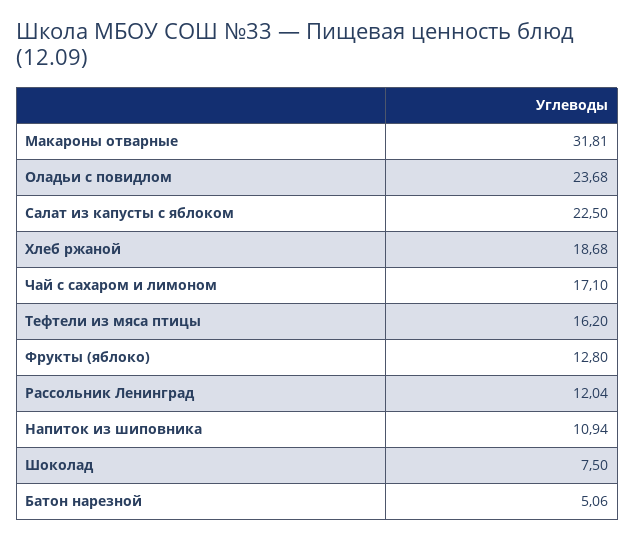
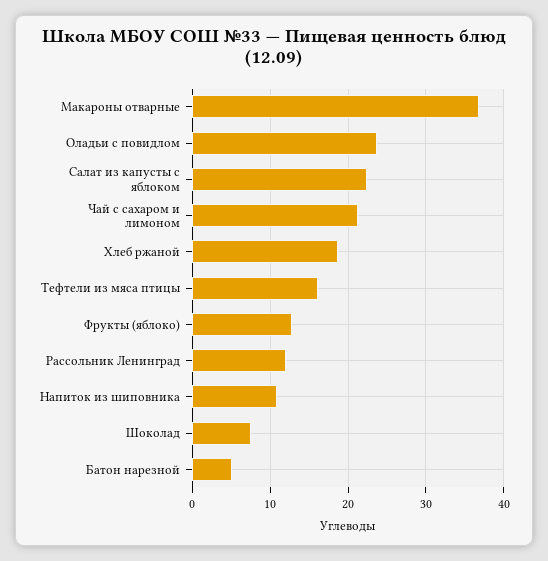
Макароны отварные: 31.81 -> 37
Чай с сахаром и лимоном: 17.1 -> 21

